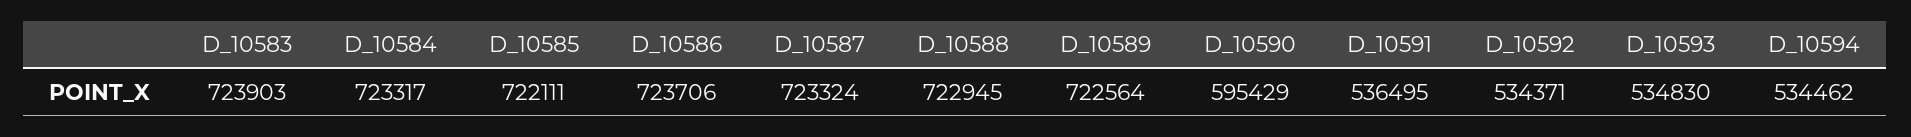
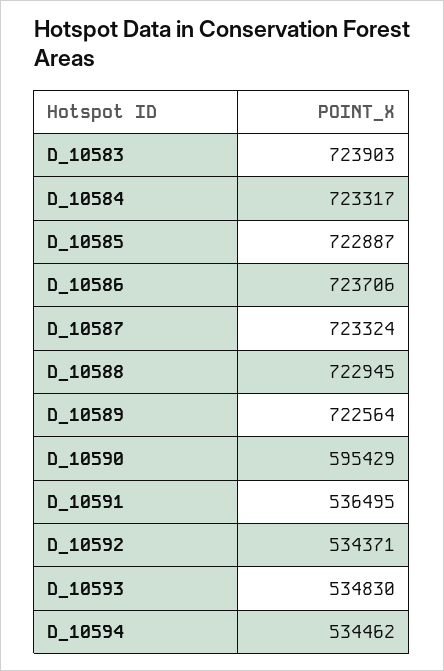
D_10585: 722111 -> 722887

